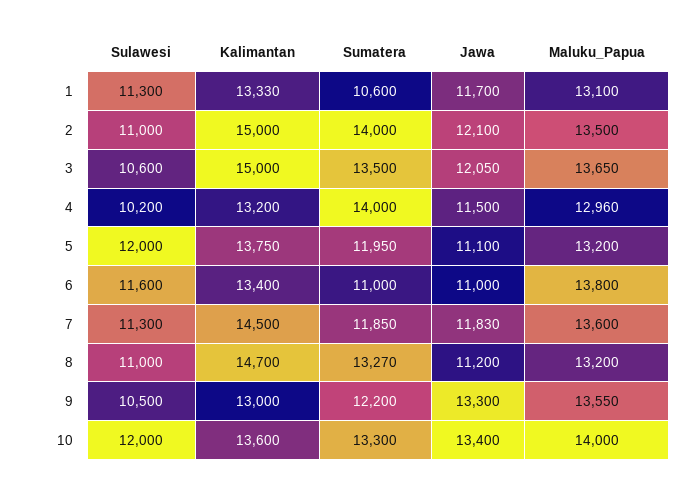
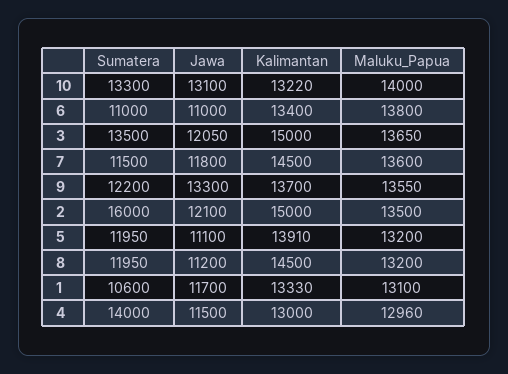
Sulawesi, 1: 11300 -> none
Sulawesi, 2: 11000 -> none
Sumatera, 2: 14000 -> 16000
Sulawesi, 3: 10600 -> none
Sulawesi, 4: 10200 -> none
Kalimantan, 4: 13200 -> 13000
Sulawesi, 5: 12000 -> none
Kalimantan, 5: 13750 -> 13910
Sulawesi, 6: 11600 -> none
Sulawesi, 7: 11300 -> none
Sumatera, 7: 11850 -> 11500
Jawa, 7: 11830 -> 11800
Sulawesi, 8: 11000 -> none
Kalimantan, 8: 14700 -> 14500
Sumatera, 8: 13270 -> 11950
Sulawesi, 9: 10500 -> none
Kalimantan, 9: 13000 -> 13700
Sulawesi, 10: 12000 -> none
Kalimantan, 10: 13600 -> 13220
Jawa, 10: 13400 -> 13100

